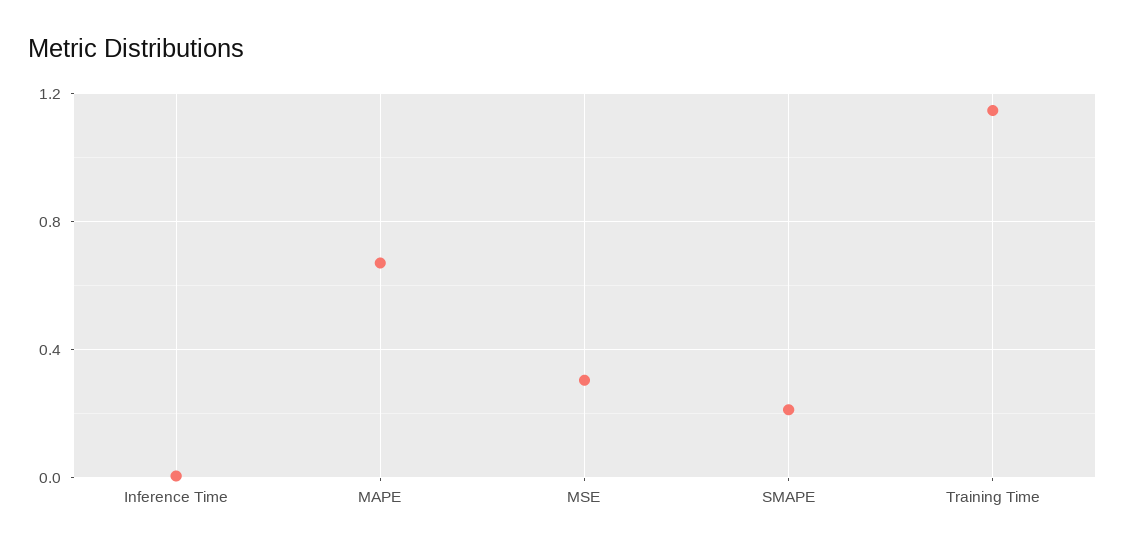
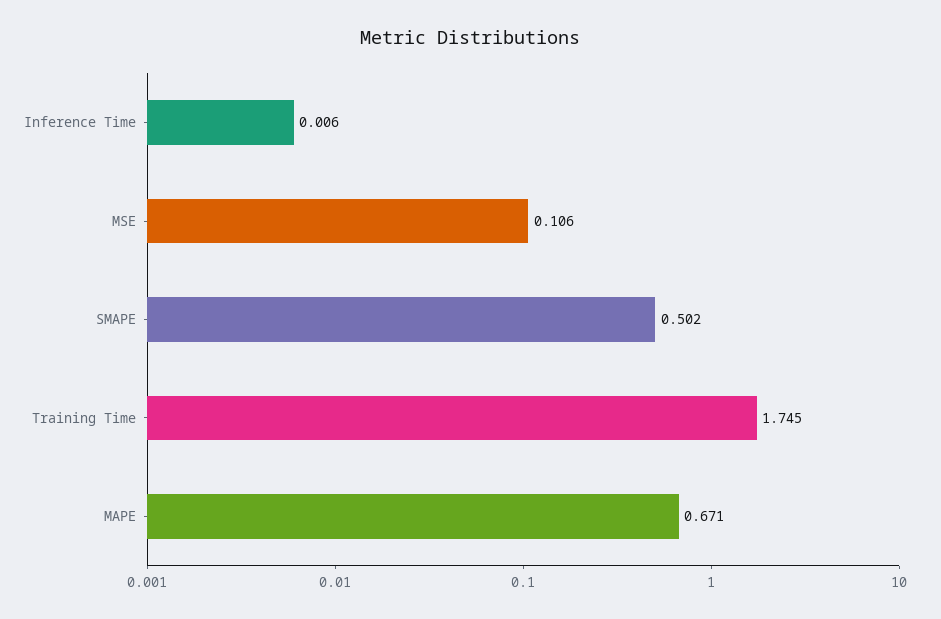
MSE: 0.3 -> 0.106
SMAPE: 0.2 -> 0.502
Training Time: 1.15 -> 1.745

